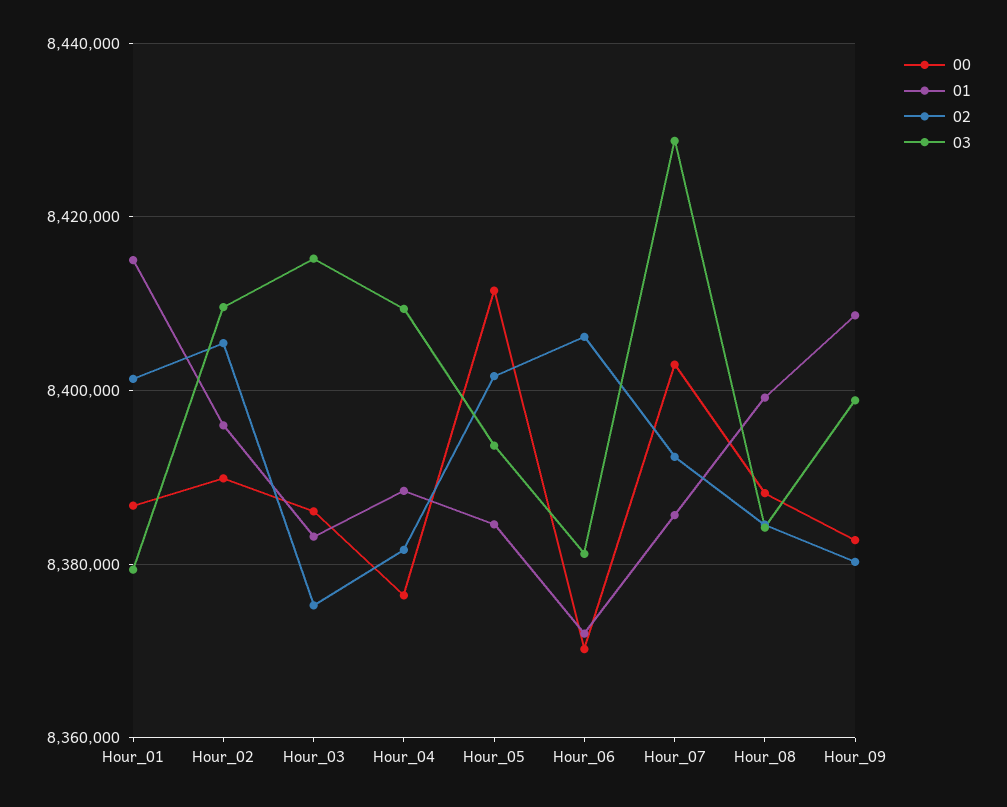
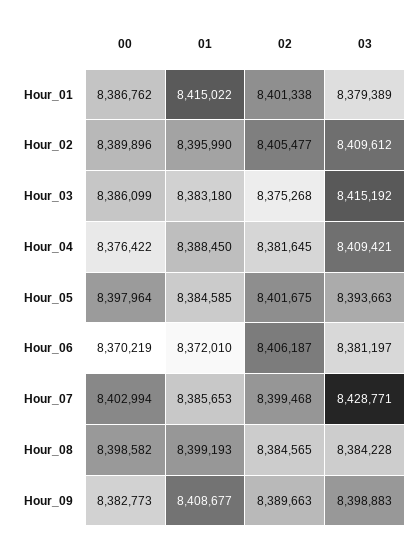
00, Hour_05: 8412000 -> 8397964
02, Hour_07: 8392000 -> 8399468
00, Hour_08: 8388000 -> 8398582
02, Hour_09: 8380000 -> 8389663

